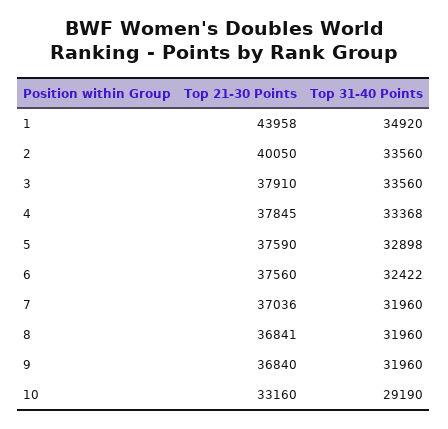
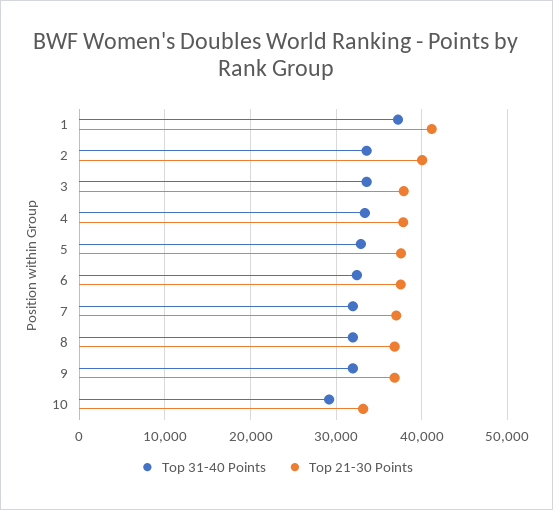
Top 21-30 Points, 1: 43958 -> 41000
Top 31-40 Points, 1: 34920 -> 37000

